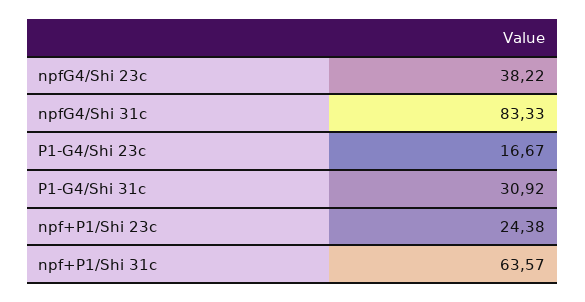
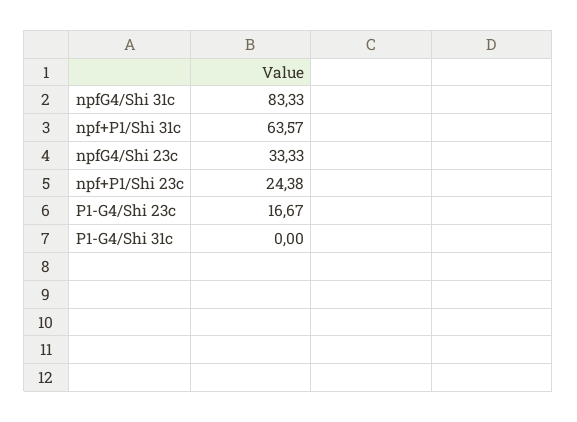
npfG4/Shi 23c: 38.22 -> 33.33
P1-G4/Shi 31c: 30.92 -> 0

